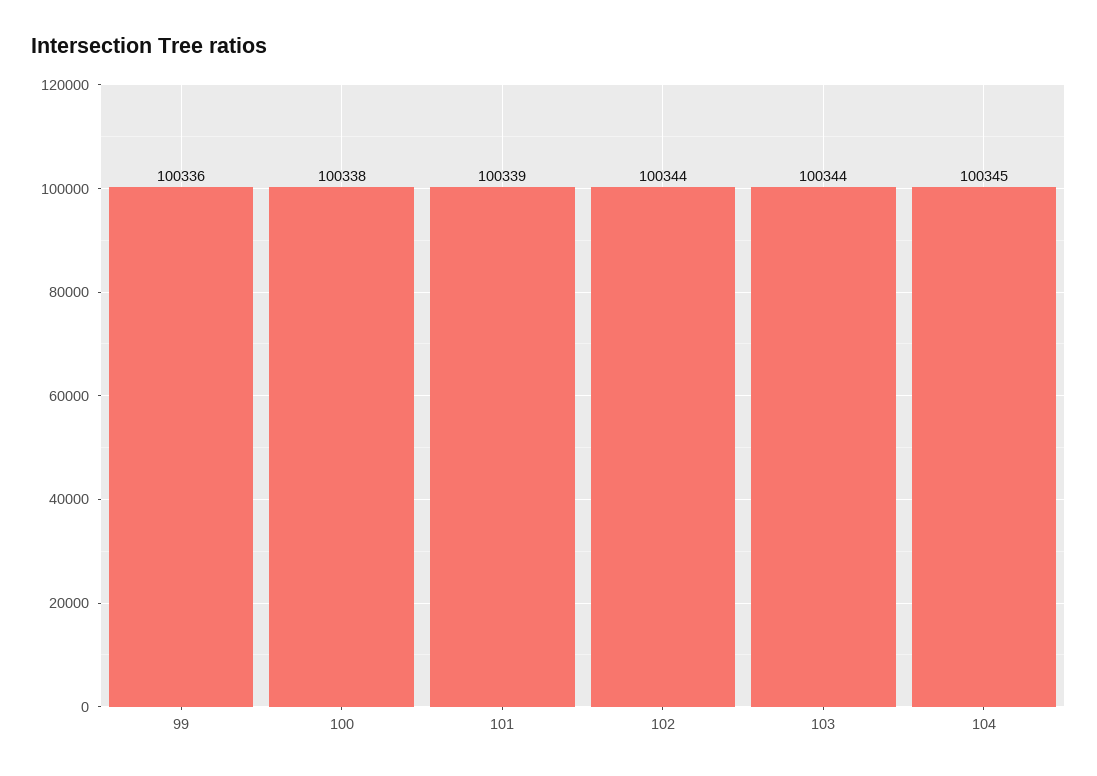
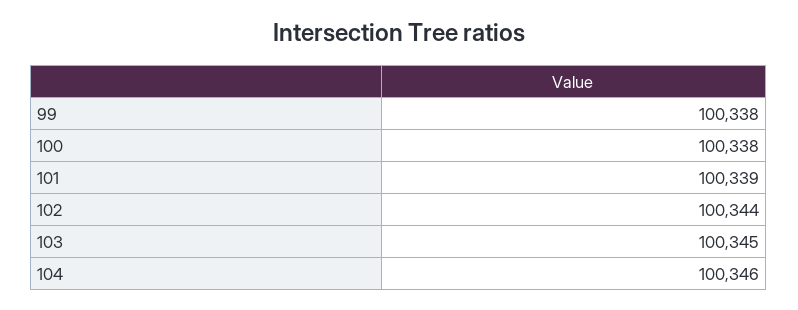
99: 100336 -> 100338
103: 100344 -> 100345
104: 100345 -> 100346

